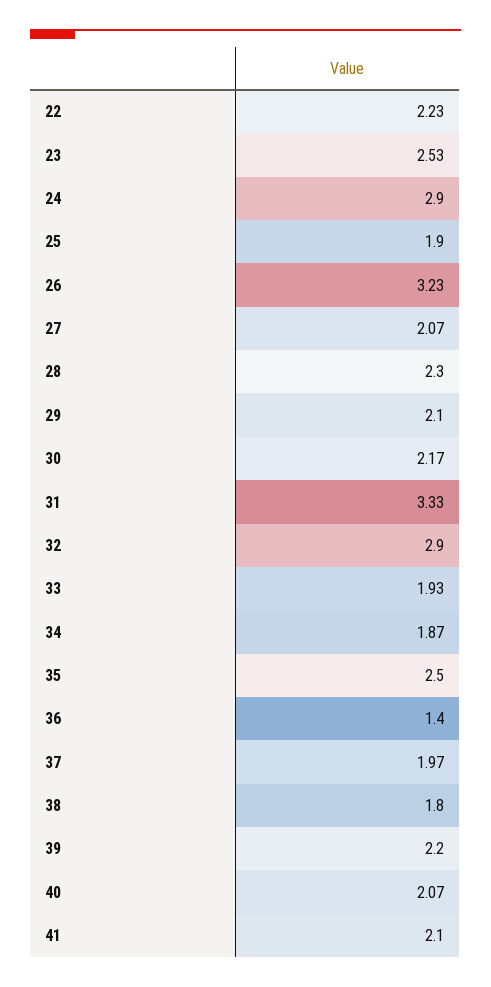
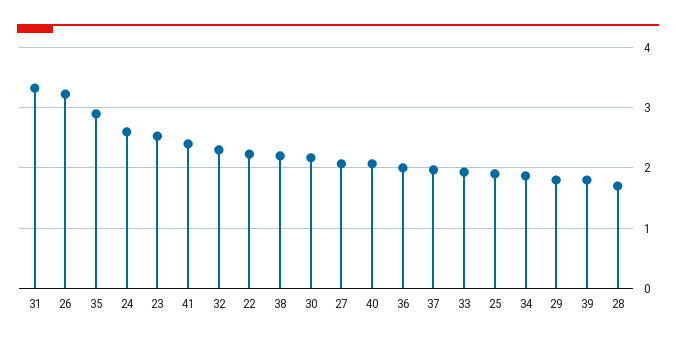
24: 2.9 -> 2.6
28: 2.3 -> 1.7
29: 2.1 -> 1.8
32: 2.9 -> 2.3
35: 2.5 -> 2.9
36: 1.4 -> 2
38: 1.8 -> 2.2
39: 2.2 -> 1.8
41: 2.1 -> 2.4

